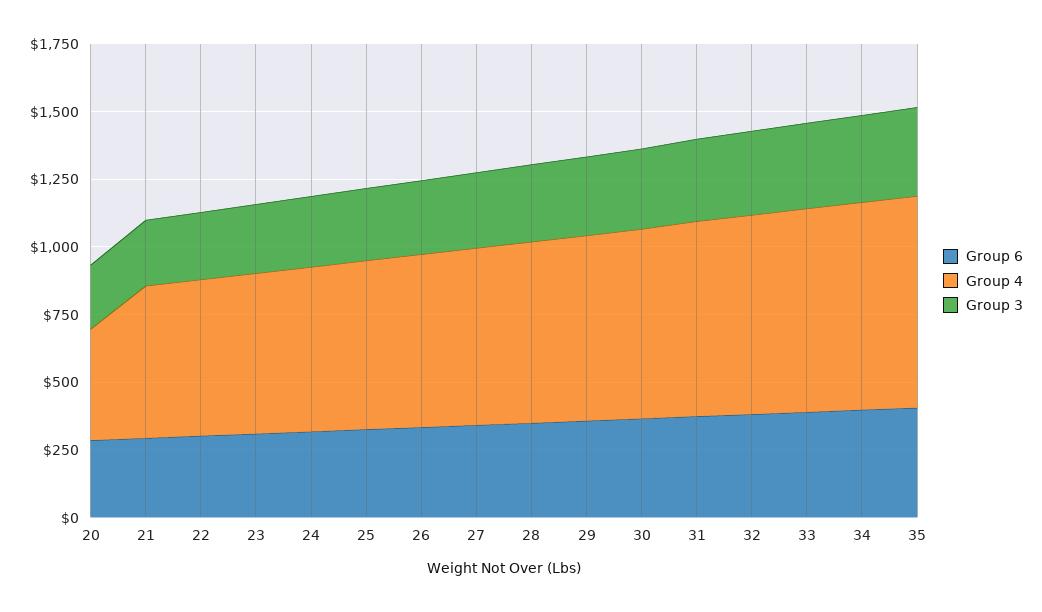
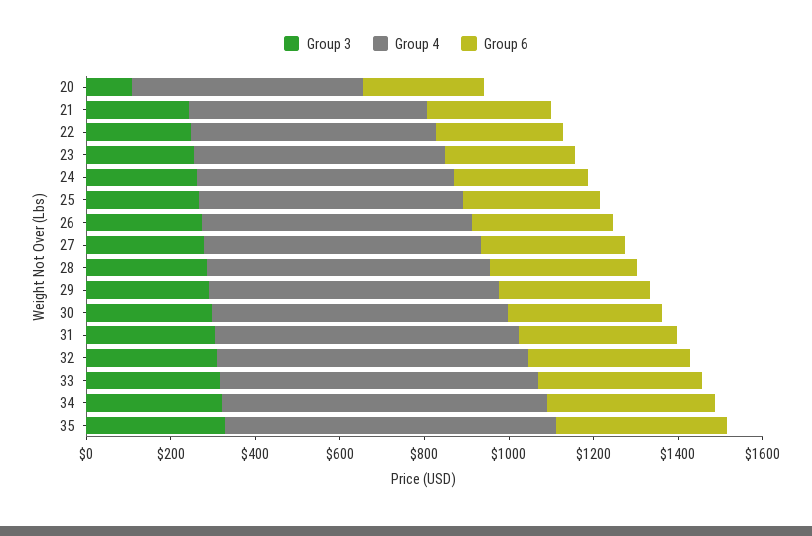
Group 4, 20: 400 -> 550
Group 3, 20: 250 -> 100

